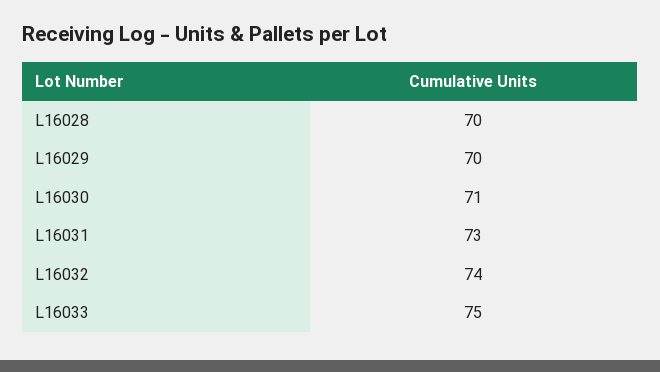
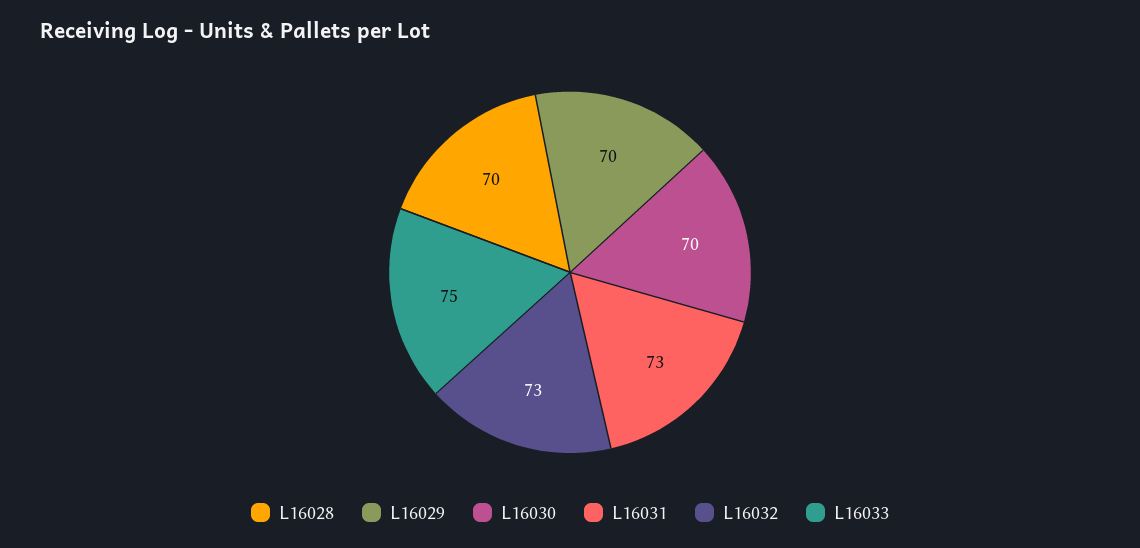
L16030: 71 -> 70
L16032: 74 -> 73

